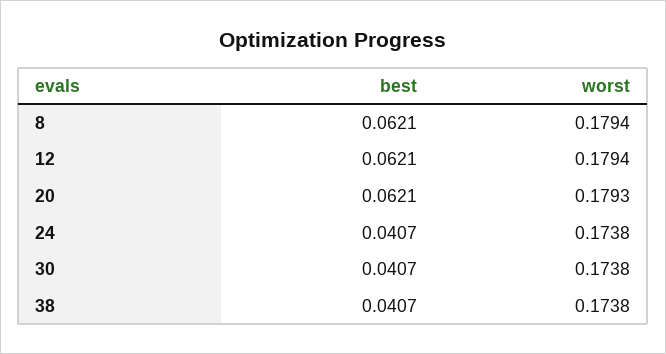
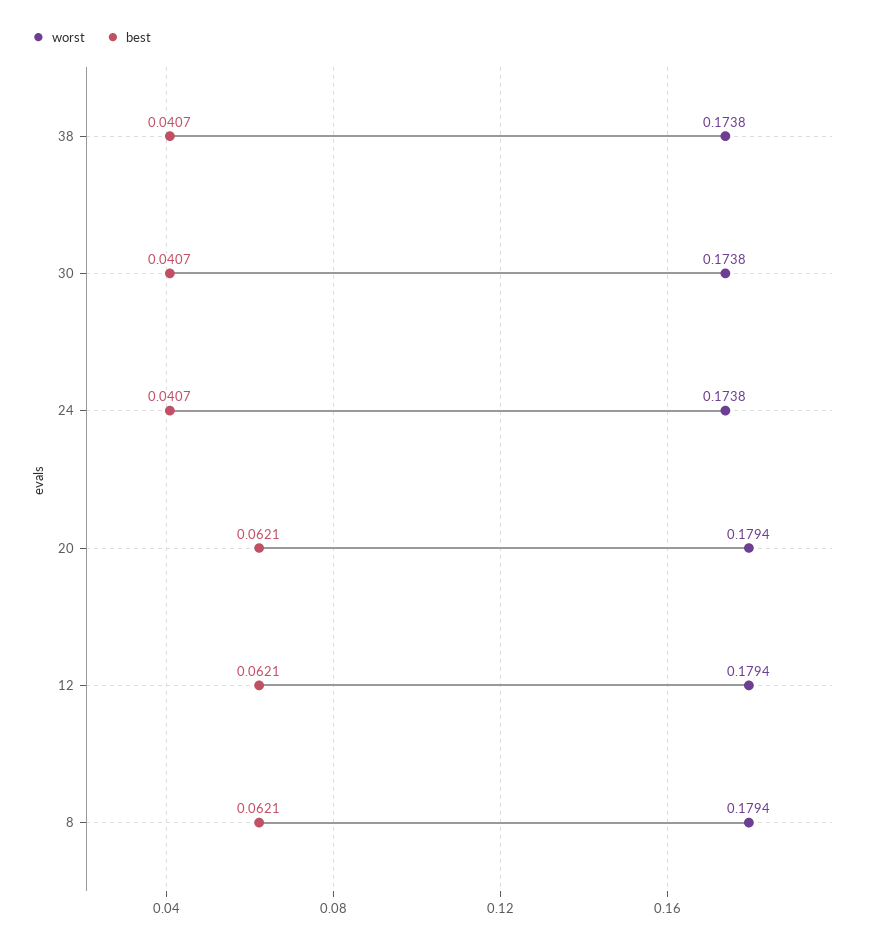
worst, 20: 0.1793 -> 0.1794

